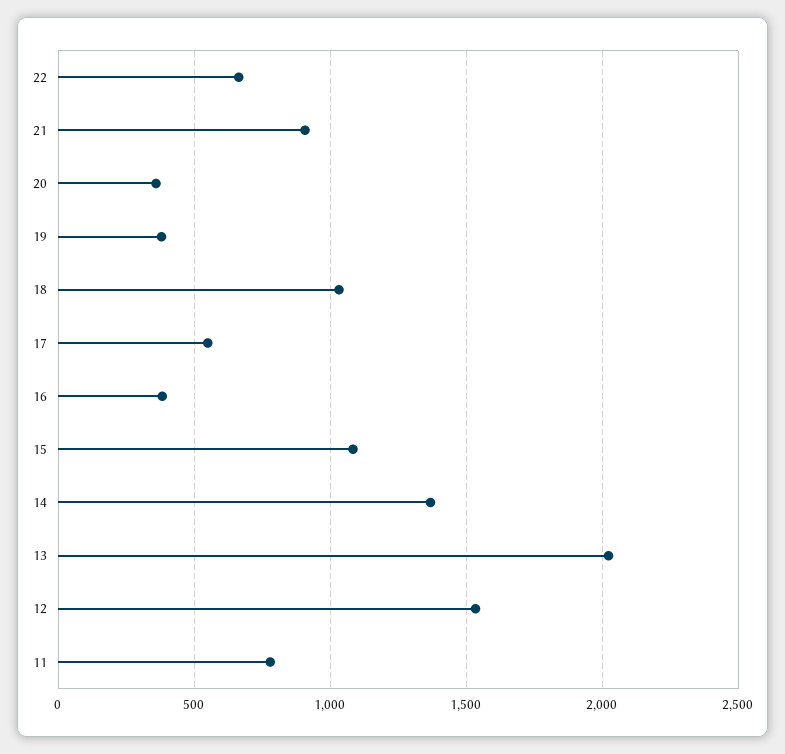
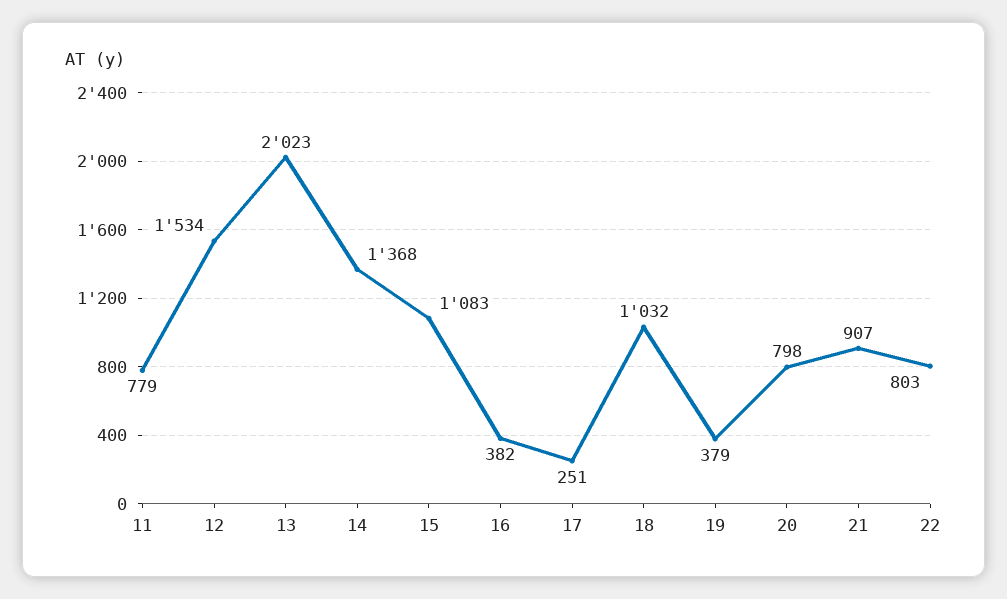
22: 650 -> 803
20: 350 -> 798
17: 550 -> 251

